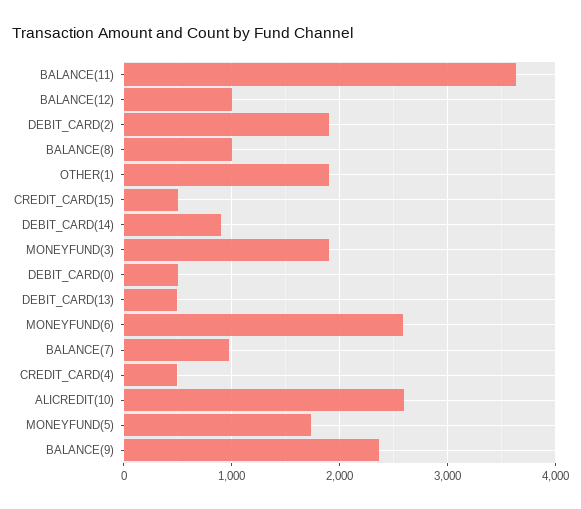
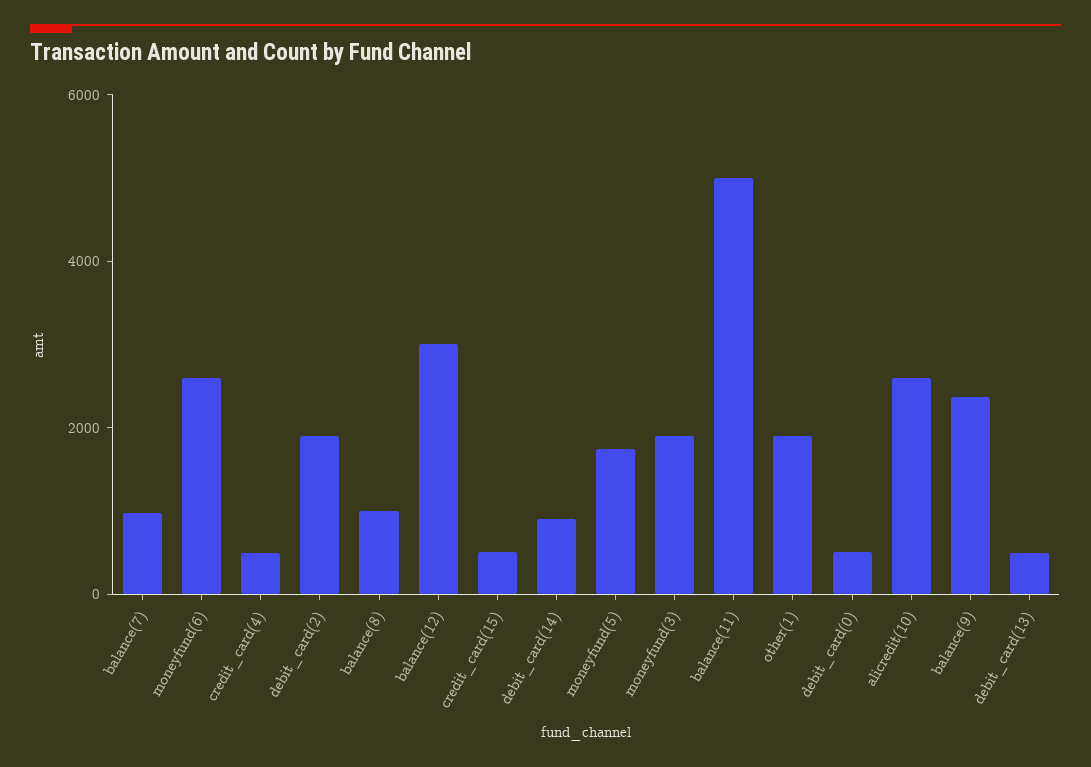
BALANCE(11): 3600 -> 5000
BALANCE(12): 1000 -> 3000

